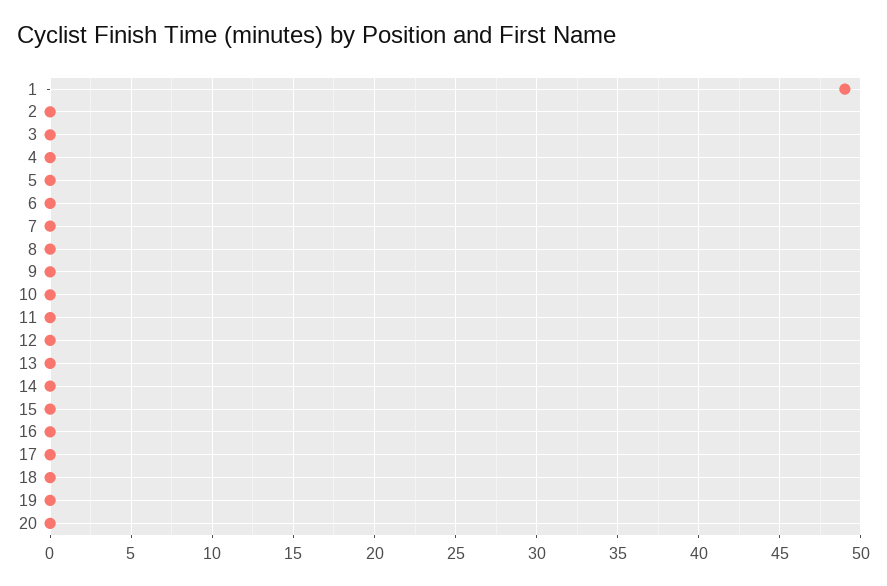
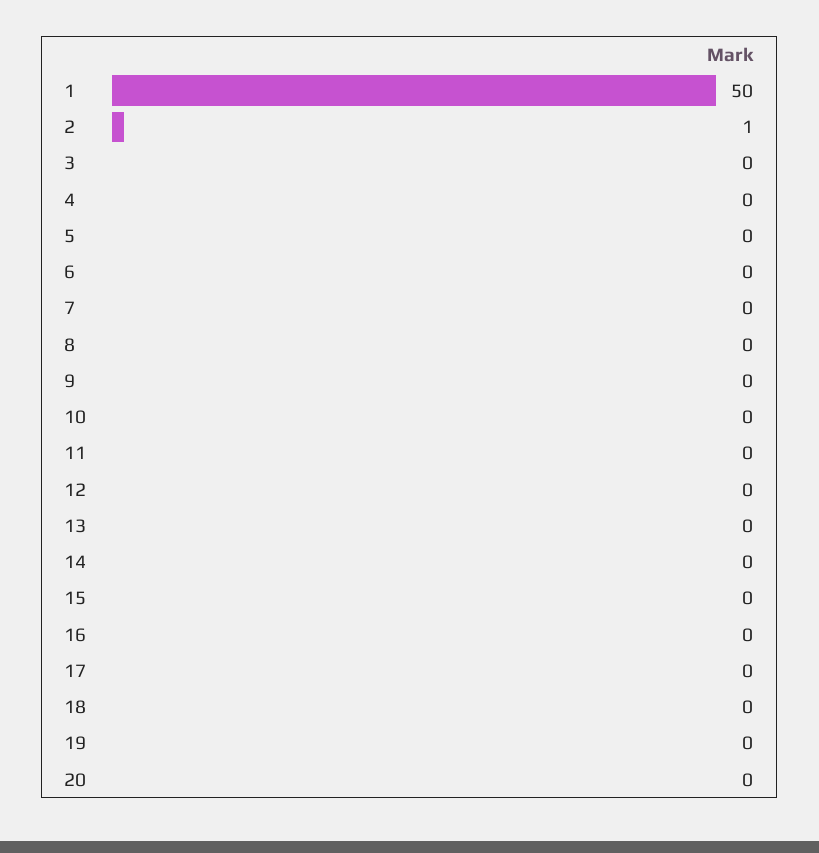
1: 49 -> 50
2: 0 -> 1

